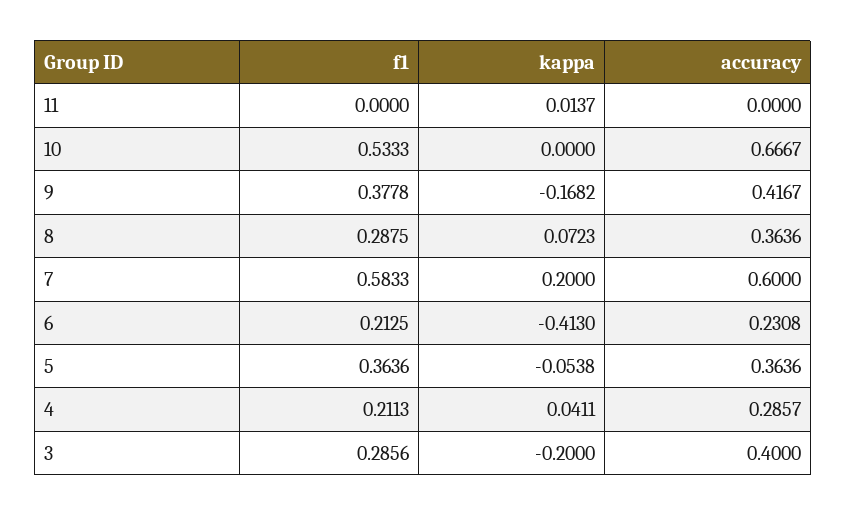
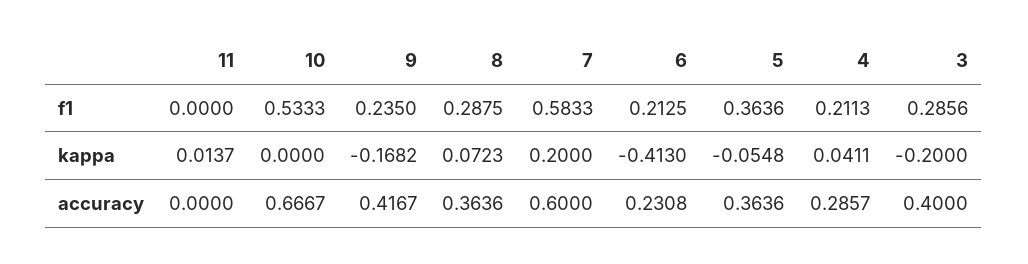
f1, 9: 0.3778 -> 0.235
kappa, 5: -0.0538 -> -0.0548

